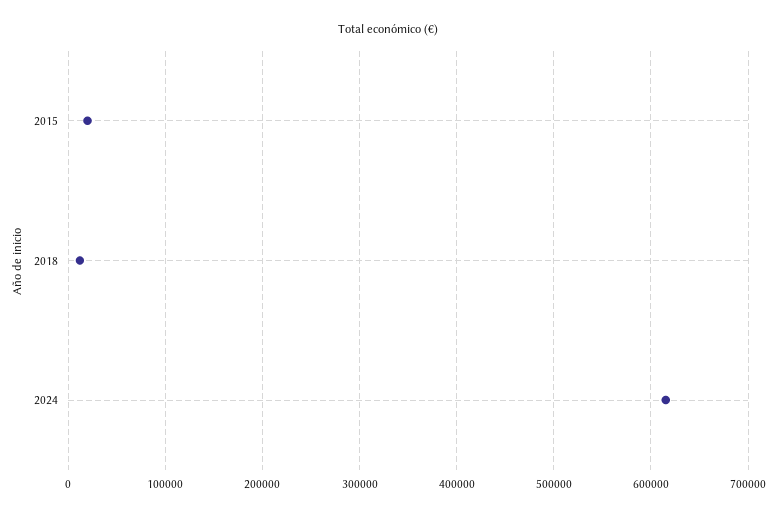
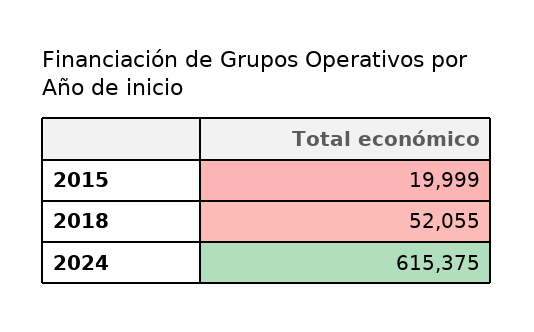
2018: 10000 -> 52055

